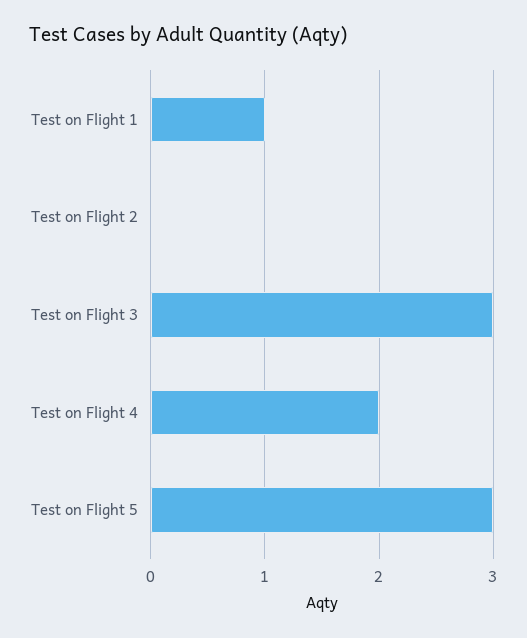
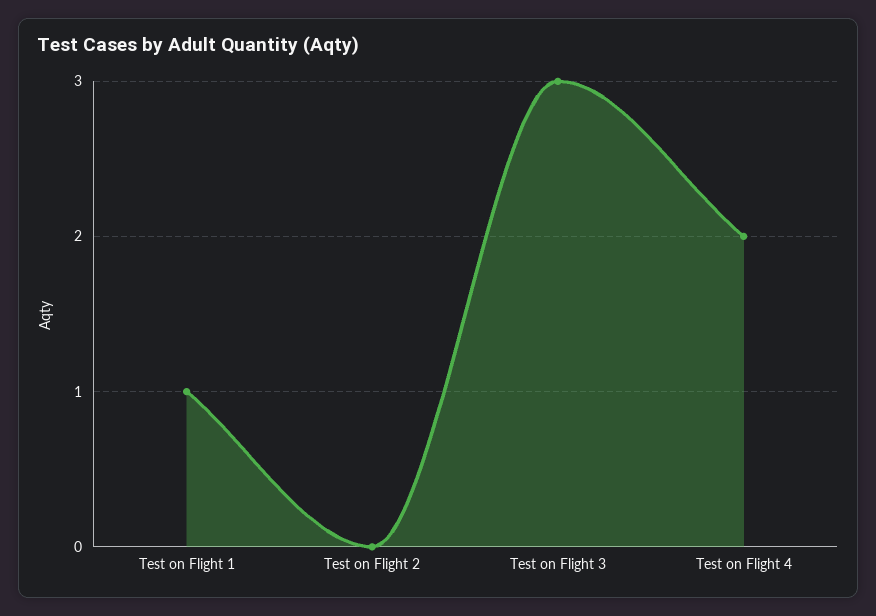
Test on Flight 5: 3 -> none

